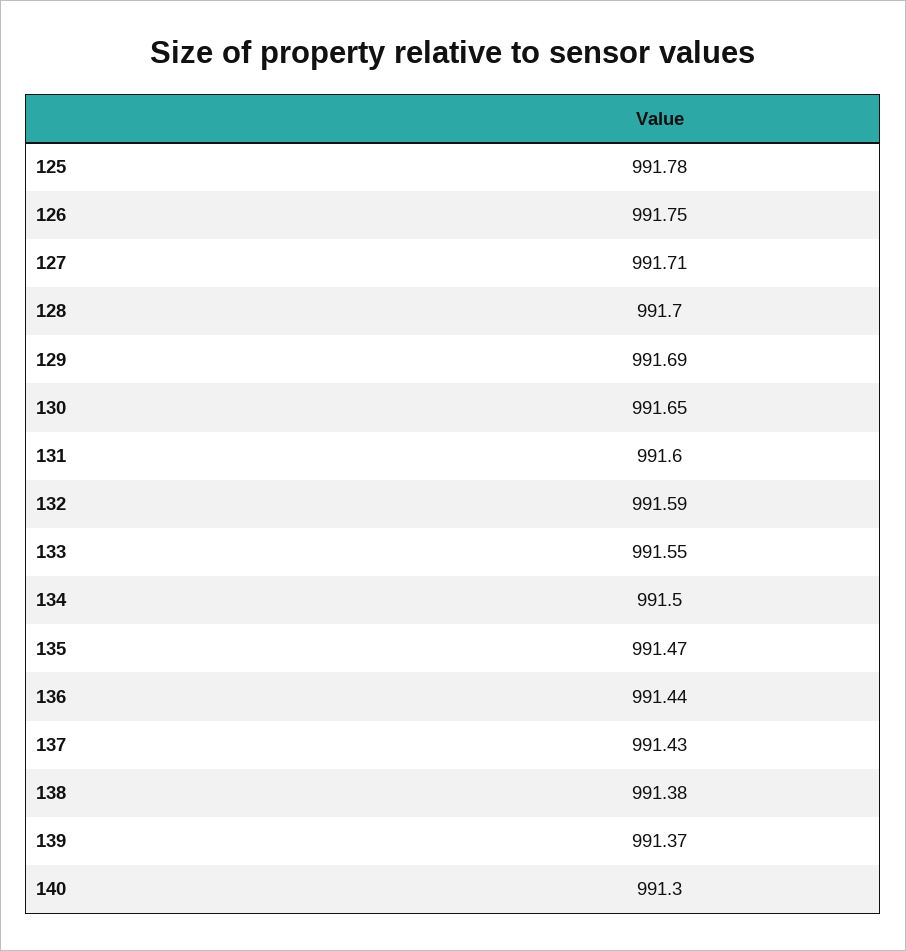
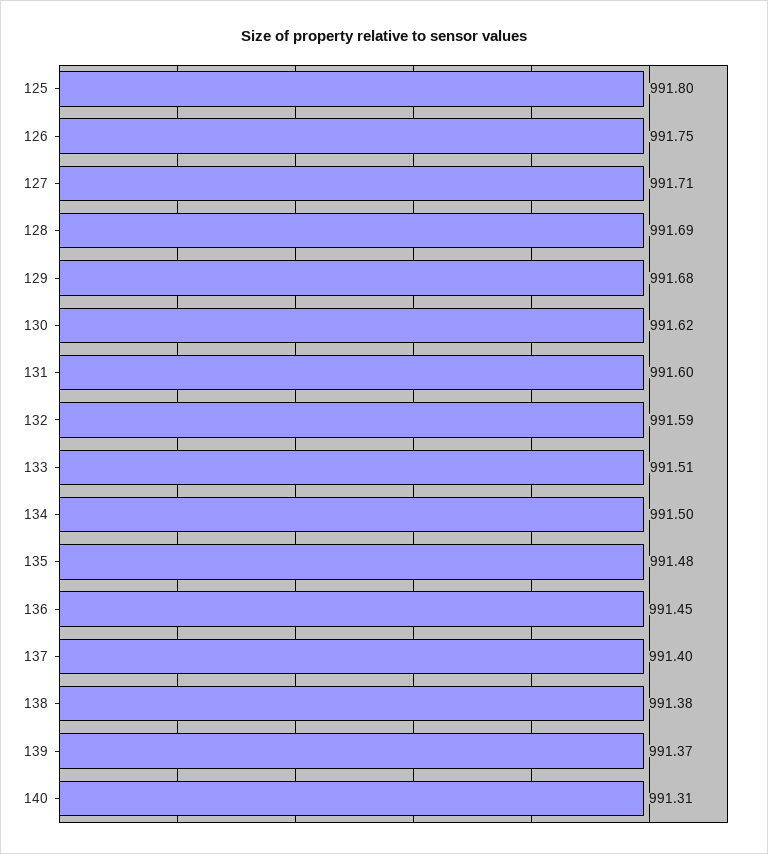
125: 991.78 -> 991.8
128: 991.7 -> 991.69
129: 991.69 -> 991.68
130: 991.65 -> 991.62
133: 991.55 -> 991.51
135: 991.47 -> 991.48
136: 991.44 -> 991.45
137: 991.43 -> 991.4
140: 991.3 -> 991.31

